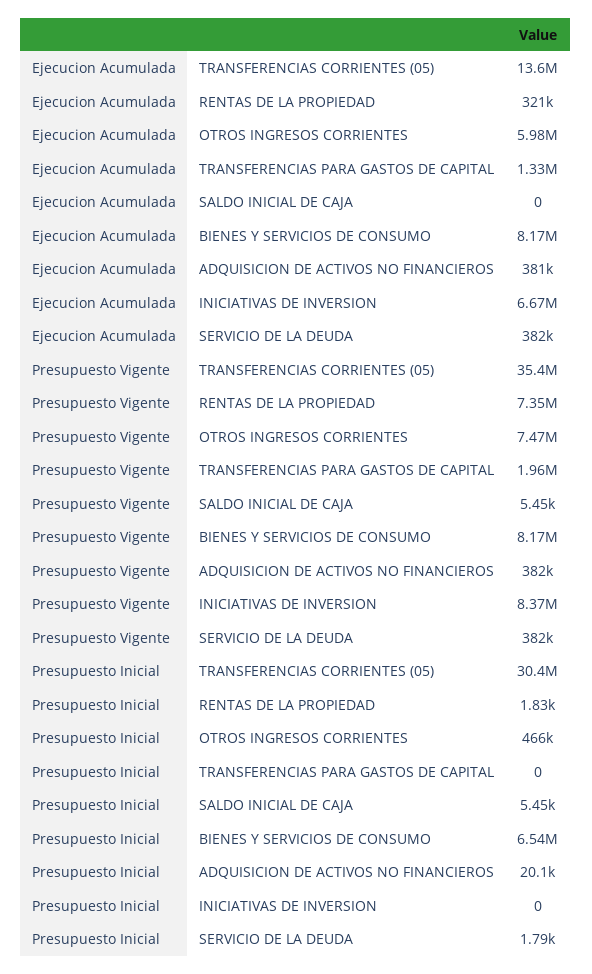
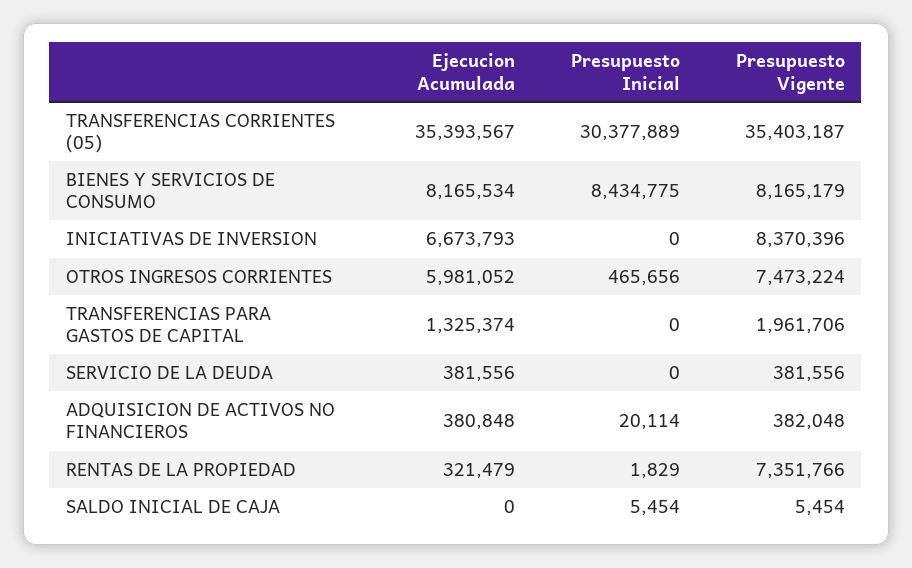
Ejecucion Acumulada, TRANSFERENCIAS CORRIENTES (05): 13600000 -> 35393567
Presupuesto Inicial, BIENES Y SERVICIOS DE CONSUMO: 6540000 -> 8434775
Presupuesto Inicial, SERVICIO DE LA DEUDA: 1790 -> 0

